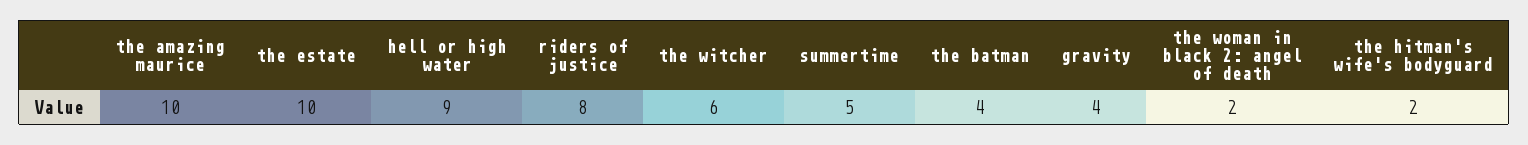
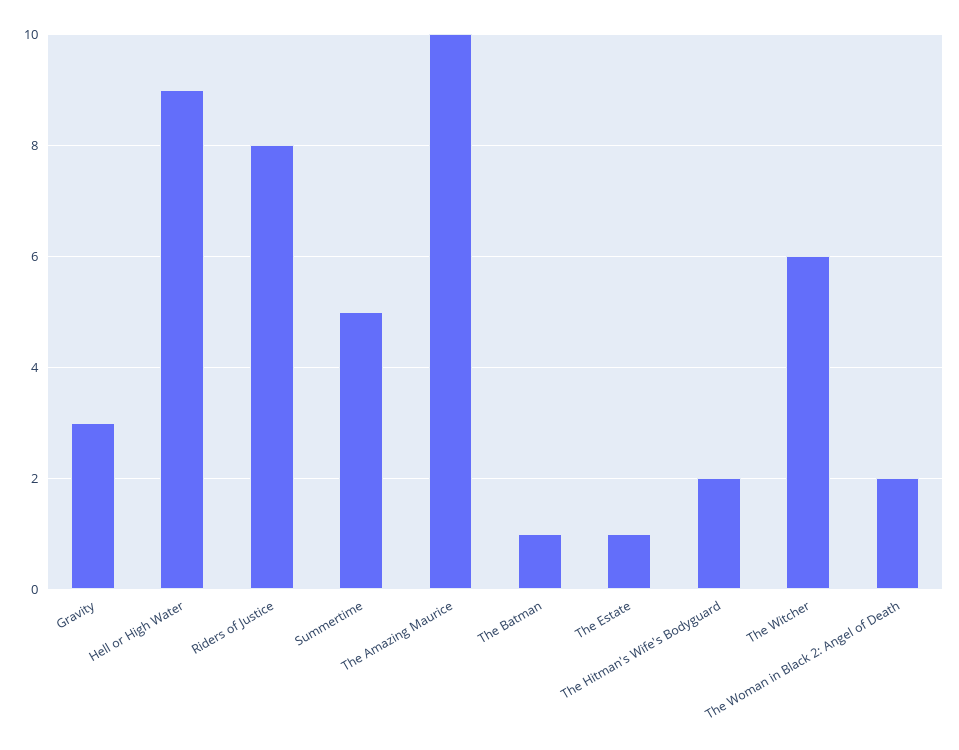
the estate: 10 -> 1
the batman: 4 -> 1
gravity: 4 -> 3

